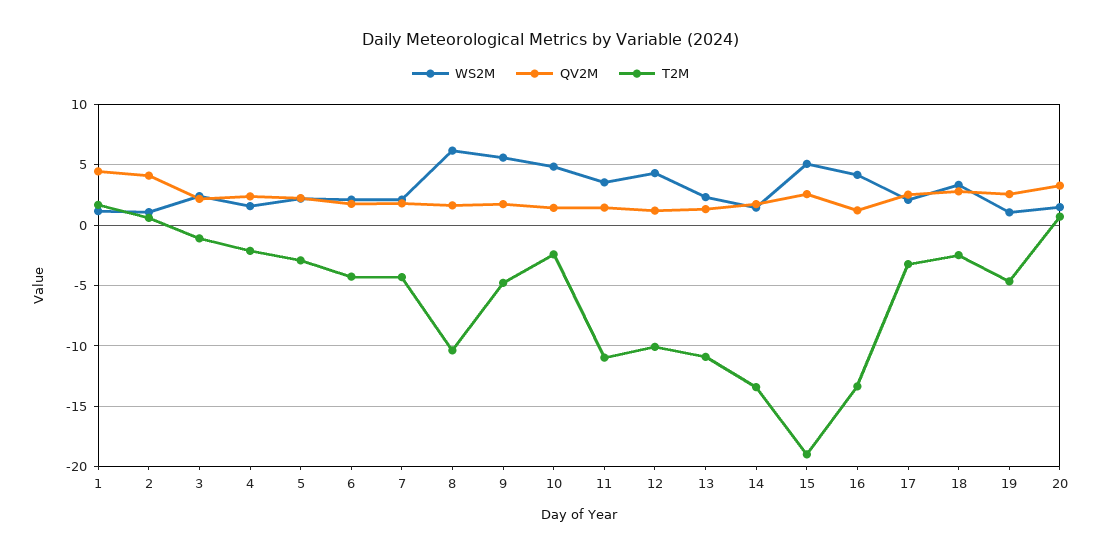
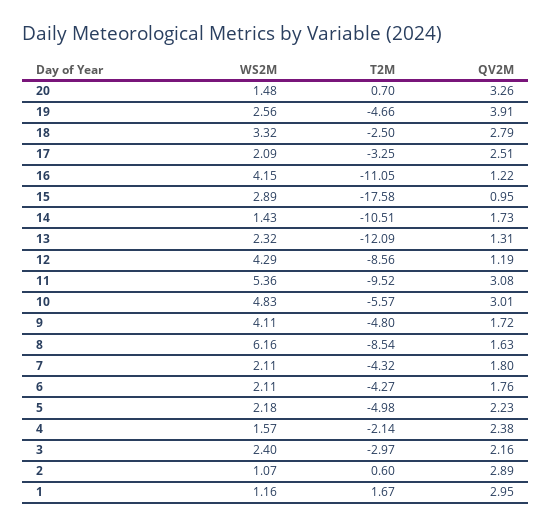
QV2M, 1: 4.5 -> 2.95
QV2M, 2: 4 -> 2.89
T2M, 3: -1 -> -2.97
T2M, 5: -3 -> -4.98
T2M, 8: -10.5 -> -8.54
WS2M, 9: 5.5 -> 4.11
QV2M, 10: 1.5 -> 3.01
T2M, 10: -2.5 -> -5.57
WS2M, 11: 3.5 -> 5.36
QV2M, 11: 1.5 -> 3.08
T2M, 11: -11 -> -9.52
T2M, 12: -10 -> -8.56
T2M, 13: -11 -> -12.09
T2M, 14: -13.5 -> -10.51
WS2M, 15: 5 -> 2.89
QV2M, 15: 2.5 -> 0.95
T2M, 15: -19 -> -17.58
T2M, 16: -13.5 -> -11.05
WS2M, 19: 1 -> 2.56
QV2M, 19: 2.5 -> 3.91

